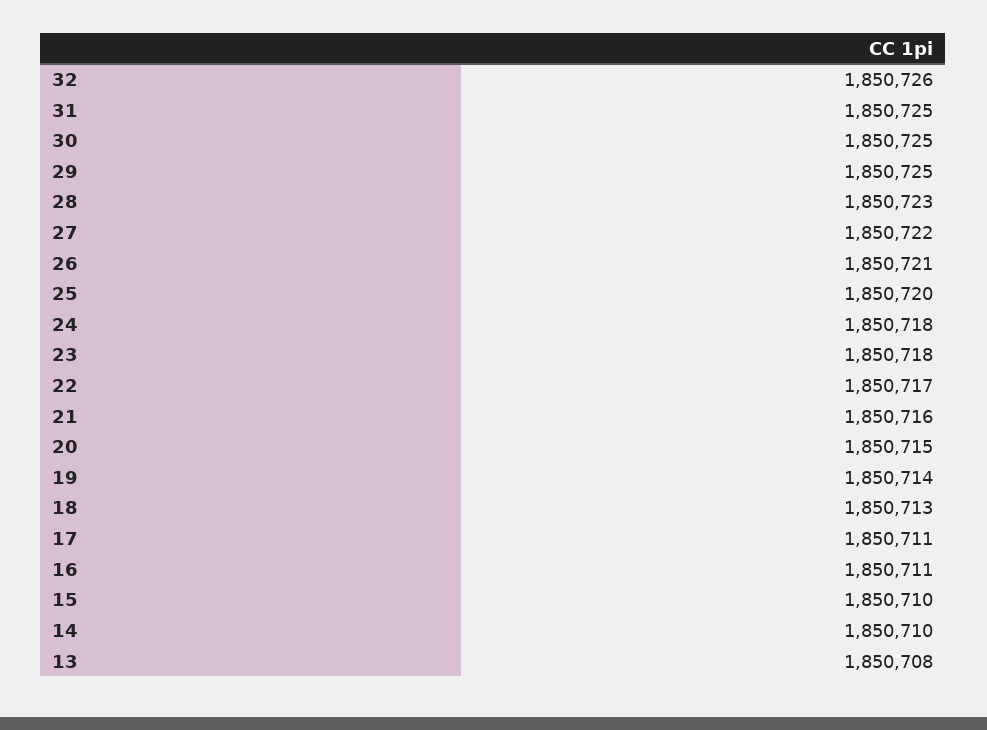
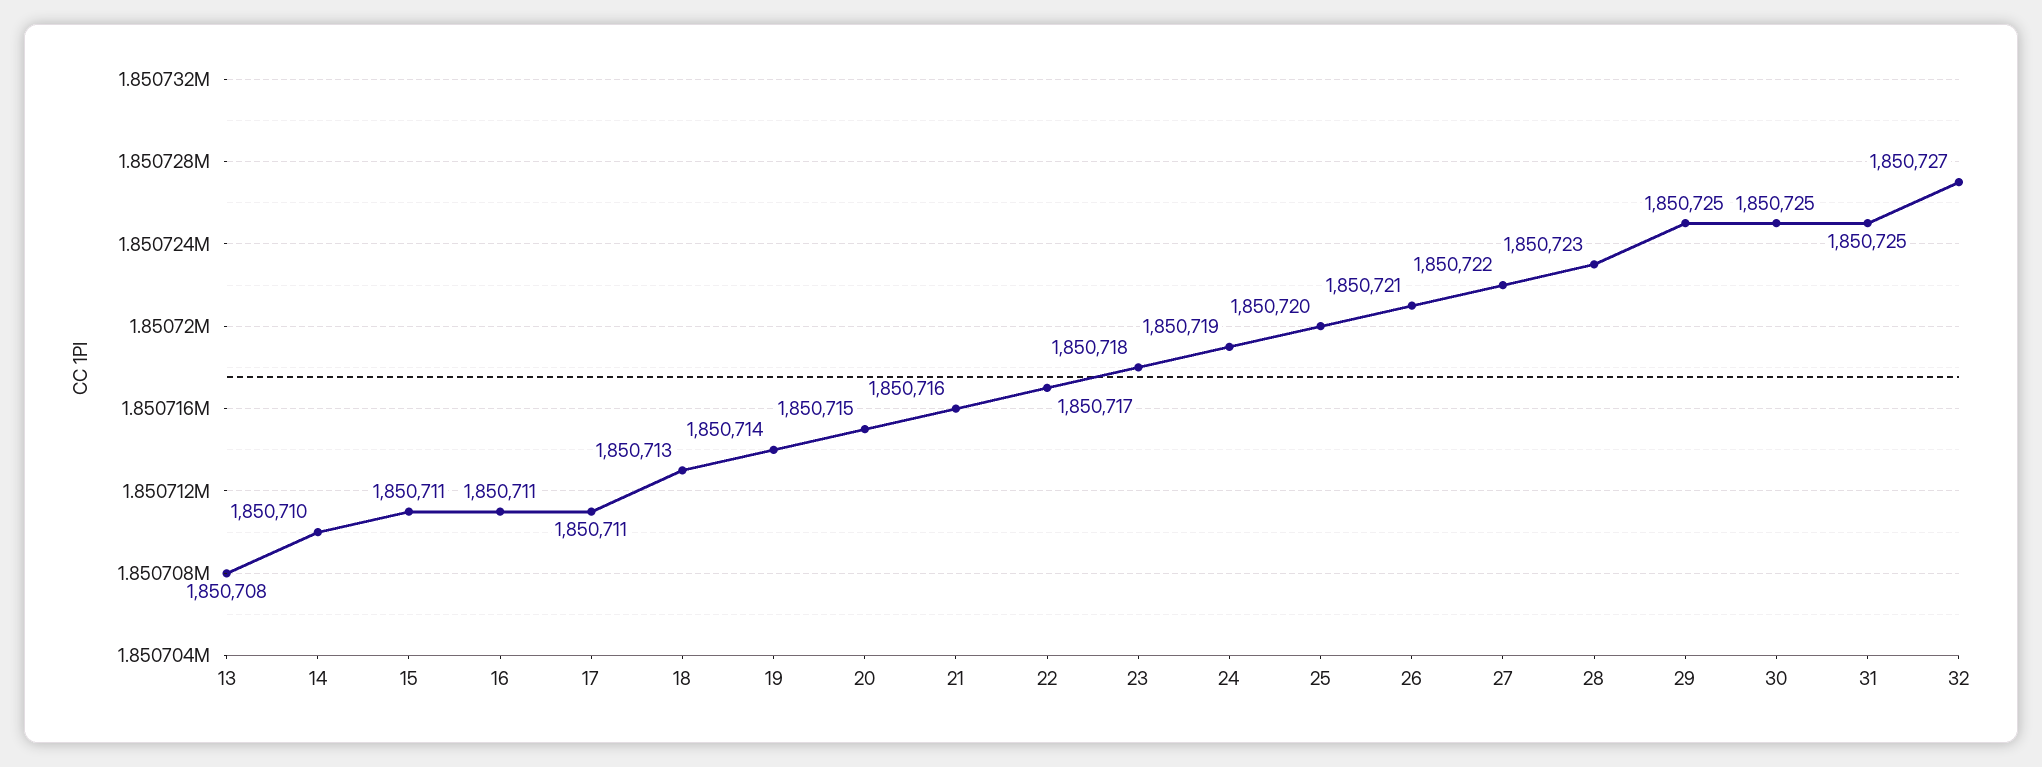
32: 1850726 -> 1850727
24: 1850718 -> 1850719
15: 1850710 -> 1850711

